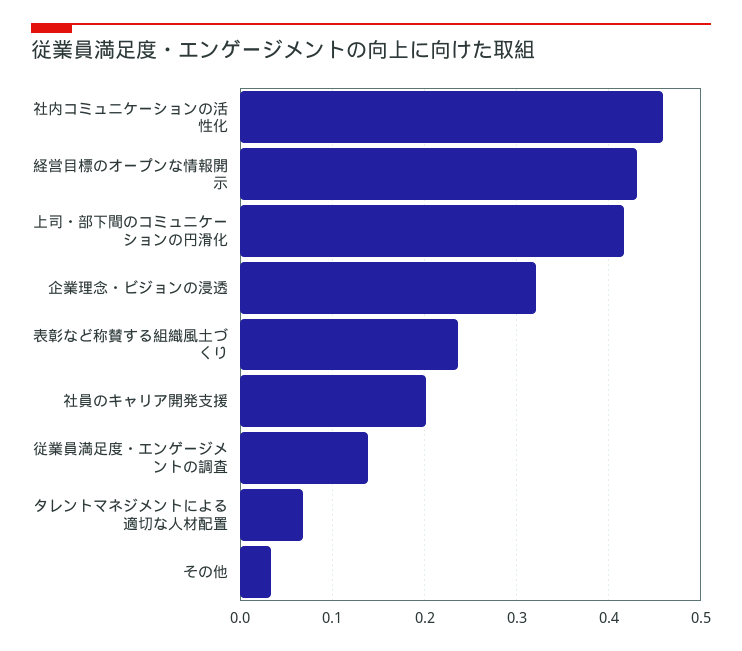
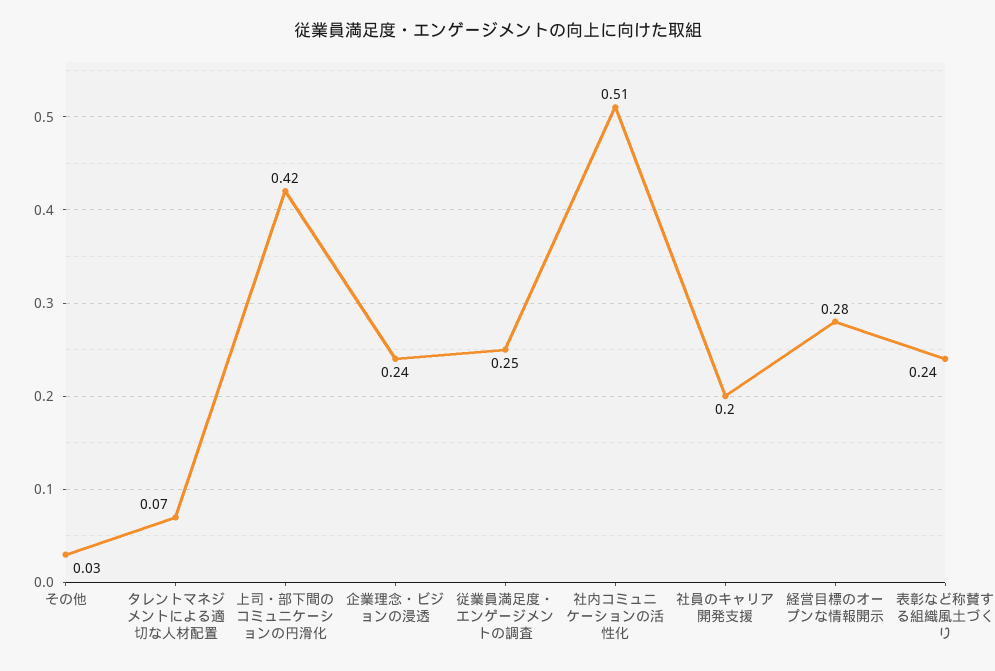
社内コミュニケーションの活性化: 0.46 -> 0.51
経営目標のオープンな情報開示: 0.43 -> 0.28
企業理念・ビジョンの浸透: 0.32 -> 0.24
従業員満足度・エンゲージメントの調査: 0.14 -> 0.25

